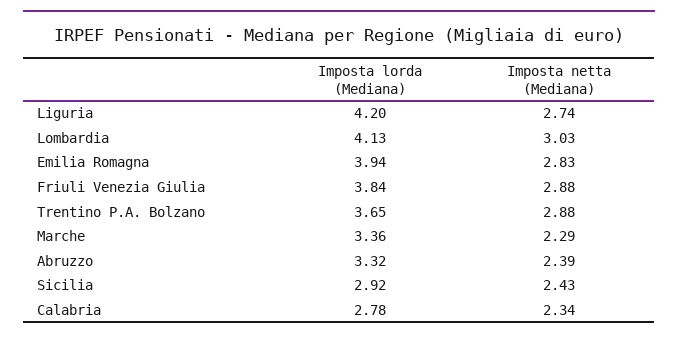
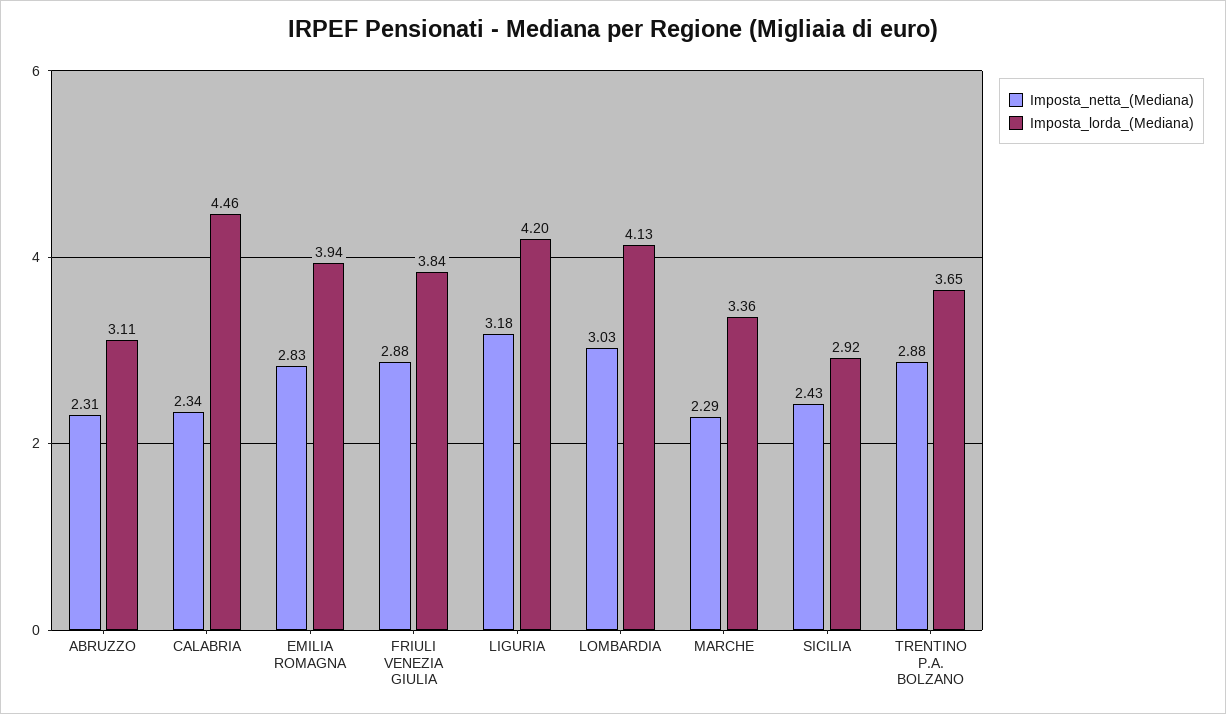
Imposta netta (Mediana), Liguria: 2.74 -> 3.18
Imposta lorda (Mediana), Abruzzo: 3.32 -> 3.11
Imposta netta (Mediana), Abruzzo: 2.39 -> 2.31
Imposta lorda (Mediana), Calabria: 2.78 -> 4.46

